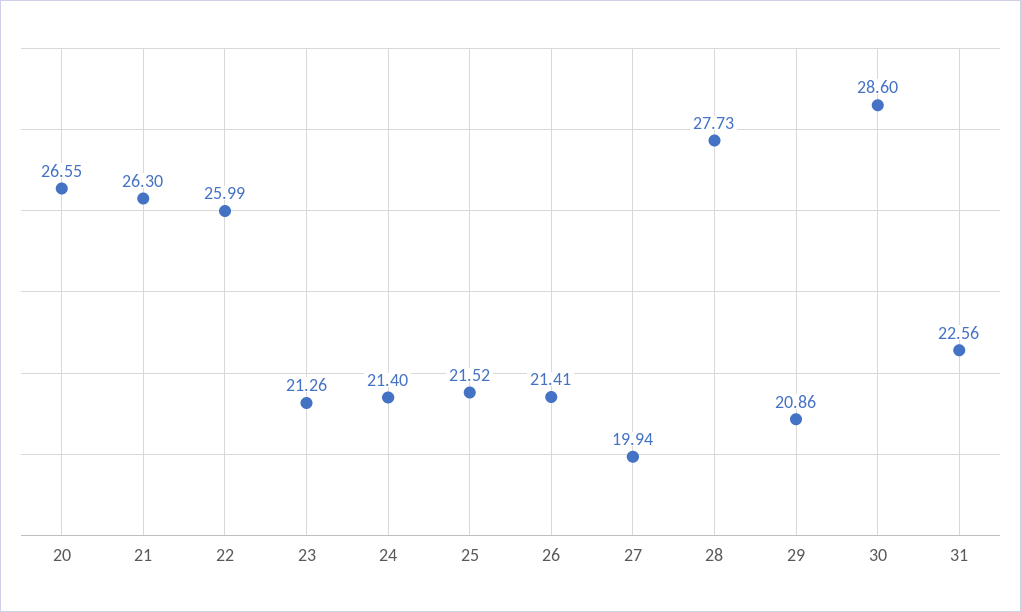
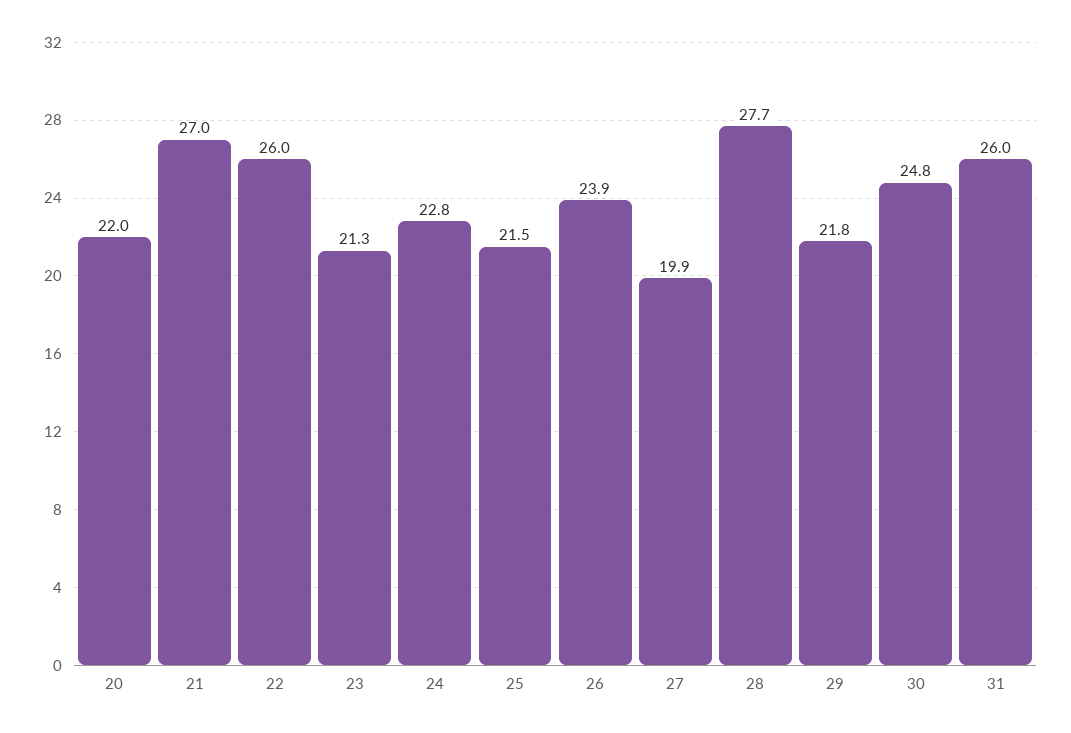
20: 26.55 -> 22
21: 26.3 -> 27
24: 21.4 -> 22.8
26: 21.41 -> 23.9
29: 20.86 -> 21.8
30: 28.6 -> 24.8
31: 22.56 -> 26

